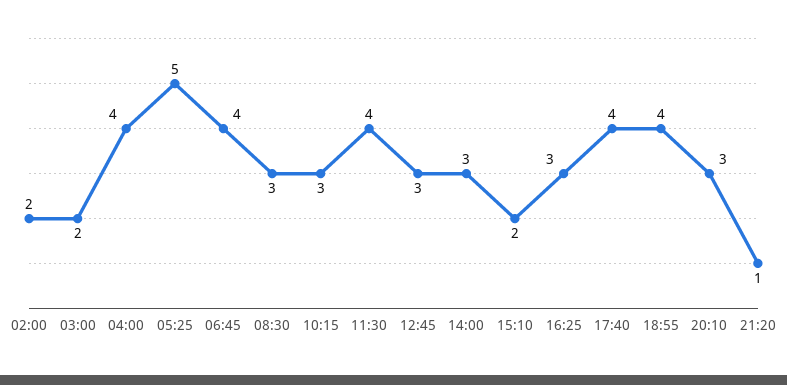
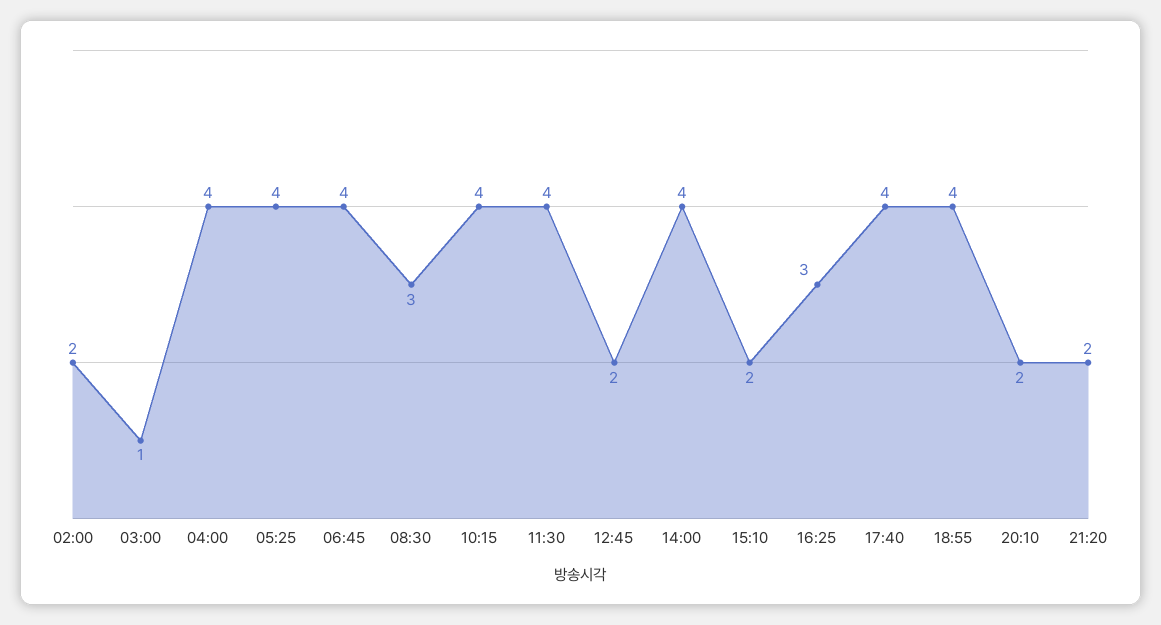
03:00: 2 -> 1
05:25: 5 -> 4
10:15: 3 -> 4
12:45: 3 -> 2
14:00: 3 -> 4
20:10: 3 -> 2
21:20: 1 -> 2

